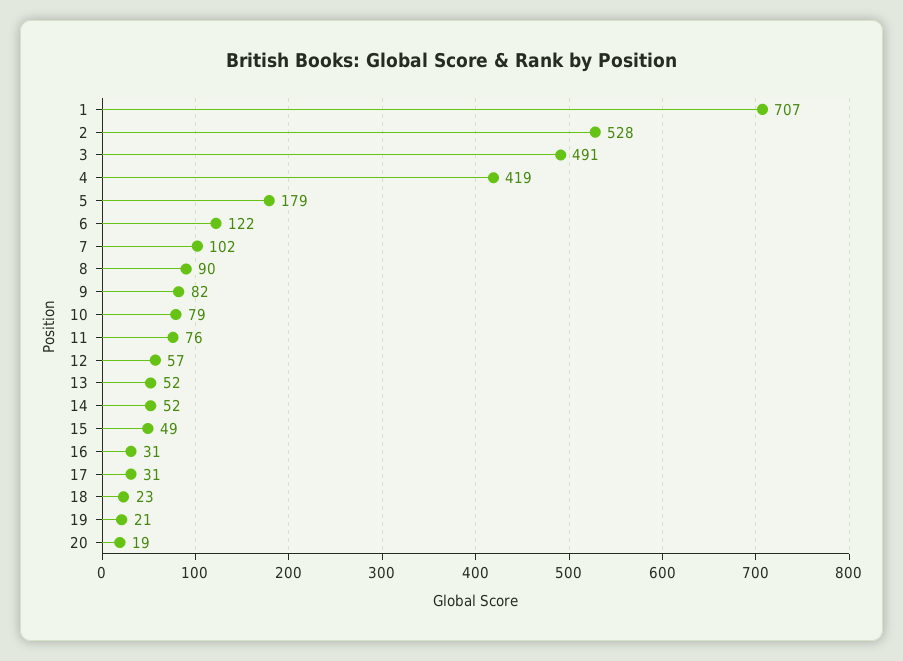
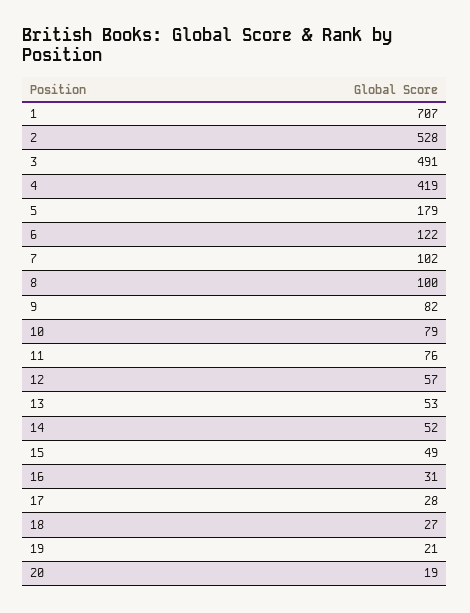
8: 90 -> 100
13: 52 -> 53
17: 31 -> 28
18: 23 -> 27

